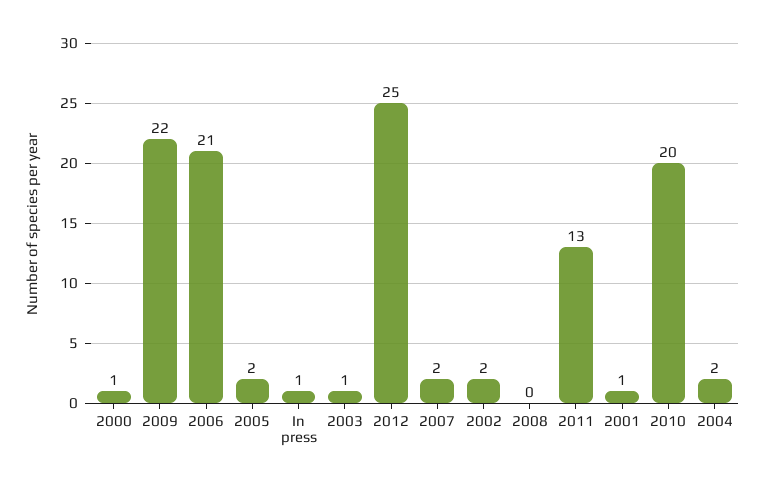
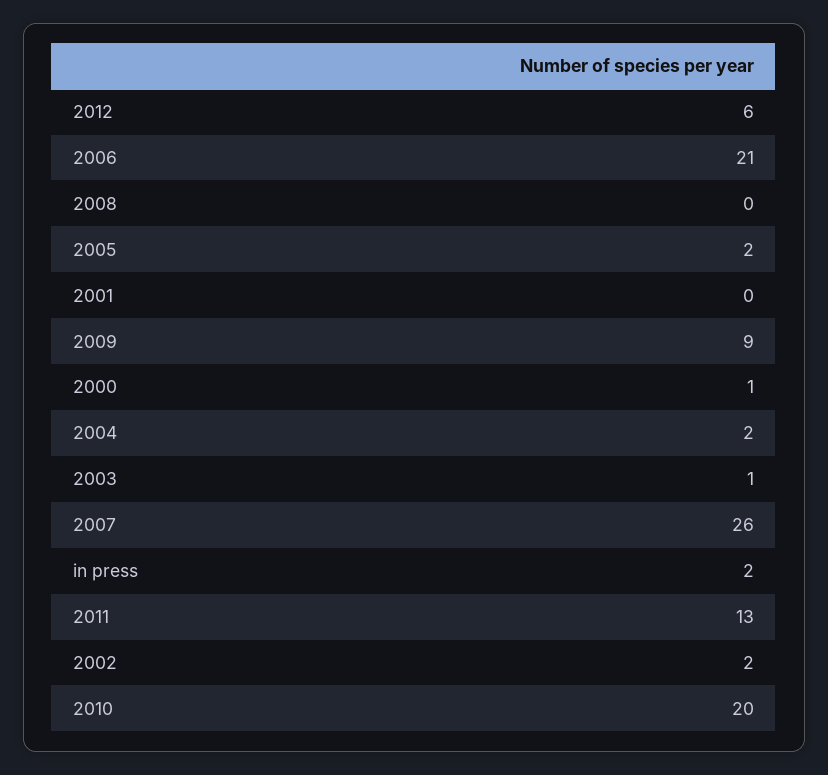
2009: 22 -> 9
In press: 1 -> 2
2012: 25 -> 6
2007: 2 -> 26
2001: 1 -> 0

